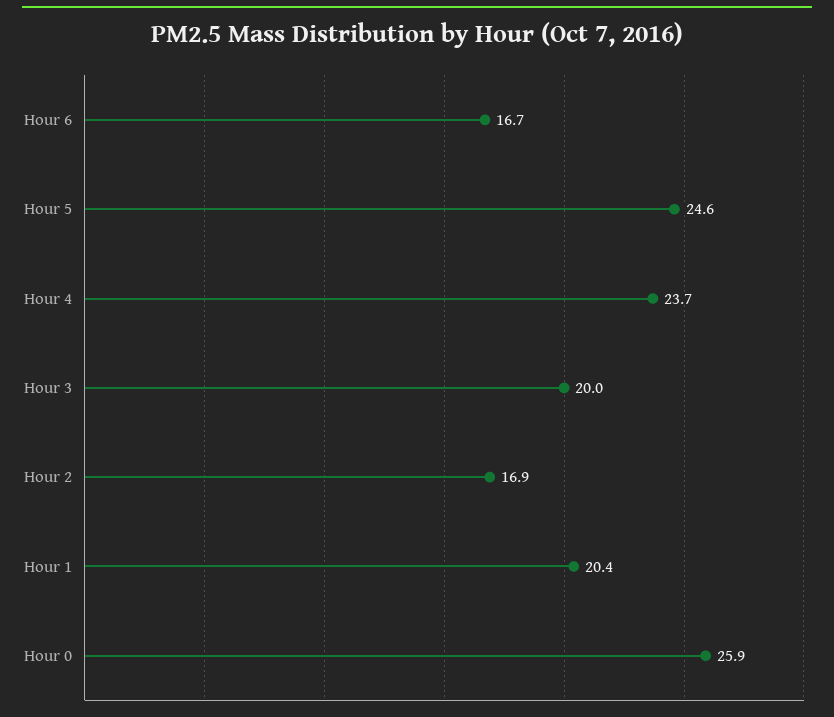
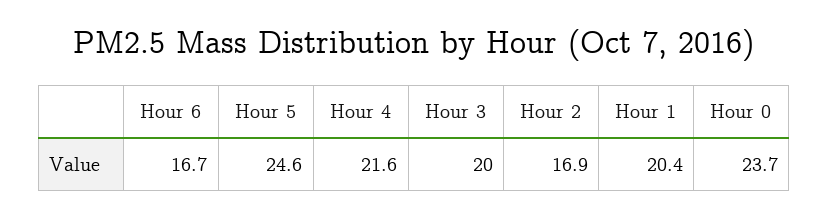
Hour 4: 23.7 -> 21.6
Hour 0: 25.9 -> 23.7

